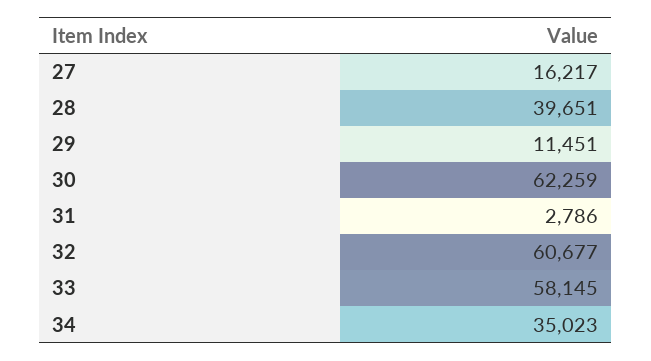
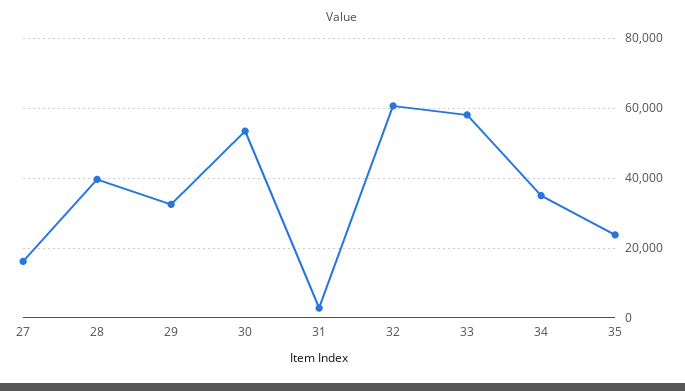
29: 11451 -> 32000
30: 62259 -> 54000
35: none -> 24000

